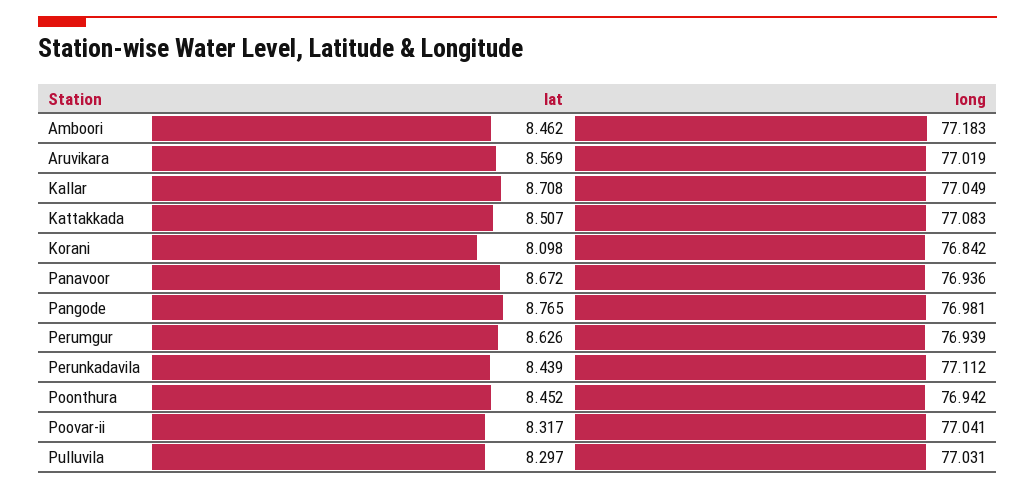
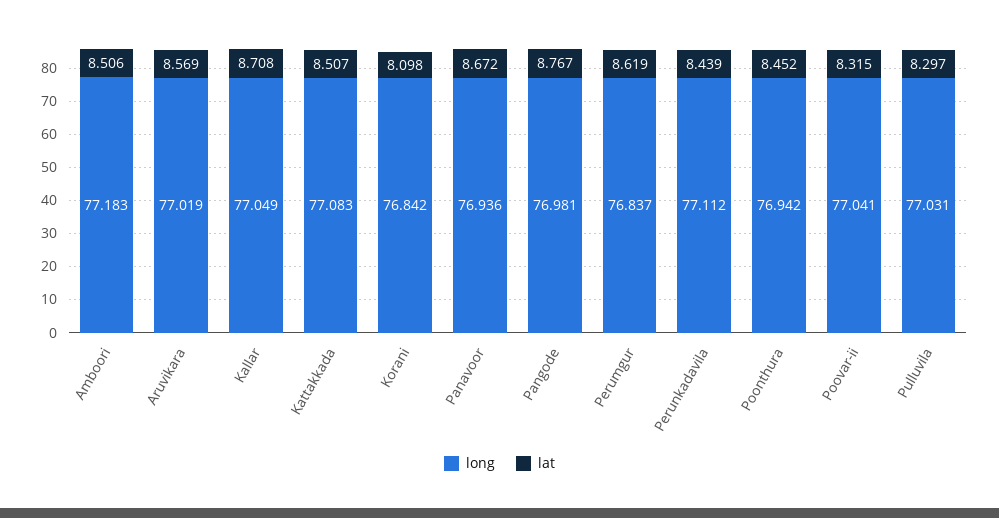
lat, Amboori: 8.462 -> 8.506
lat, Pangode: 8.765 -> 8.767
lat, Perumgur: 8.626 -> 8.619
long, Perumgur: 76.939 -> 76.837
lat, Poovar-ii: 8.317 -> 8.315

